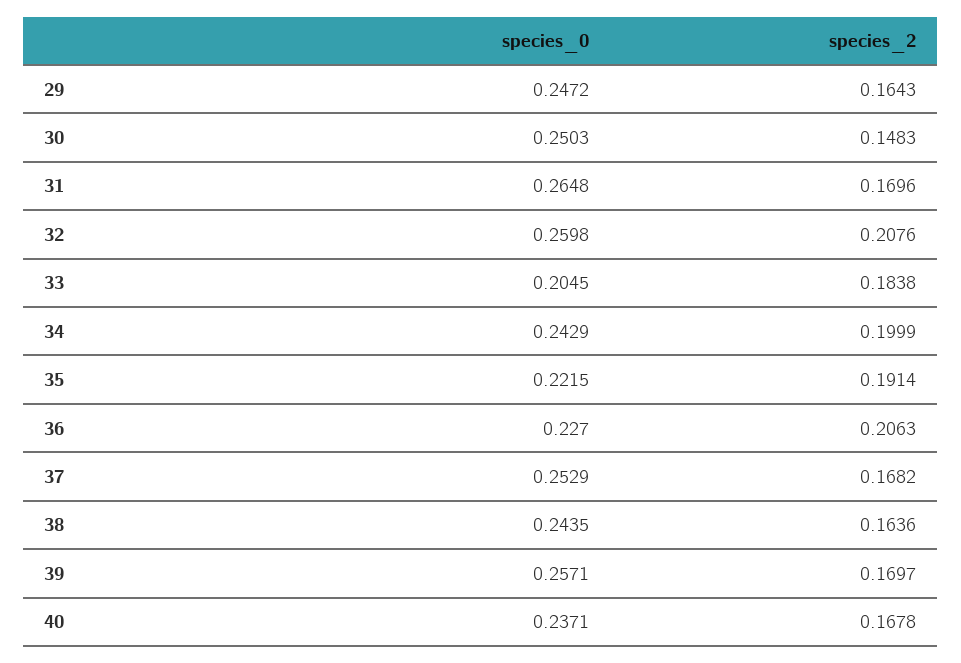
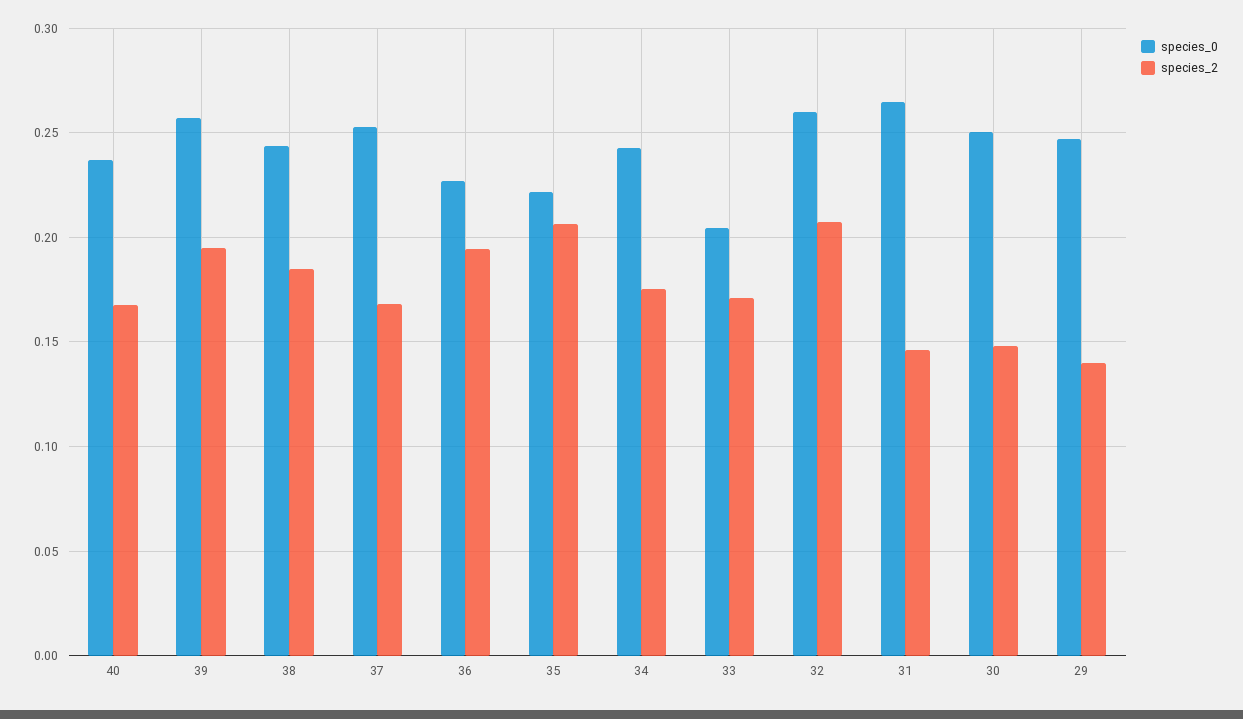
species_2, 29: 0.1643 -> 0.14
species_2, 31: 0.1696 -> 0.145
species_2, 33: 0.1838 -> 0.17
species_2, 34: 0.1999 -> 0.175
species_2, 35: 0.1914 -> 0.205
species_2, 36: 0.2063 -> 0.195
species_2, 38: 0.1636 -> 0.185
species_2, 39: 0.1697 -> 0.195

